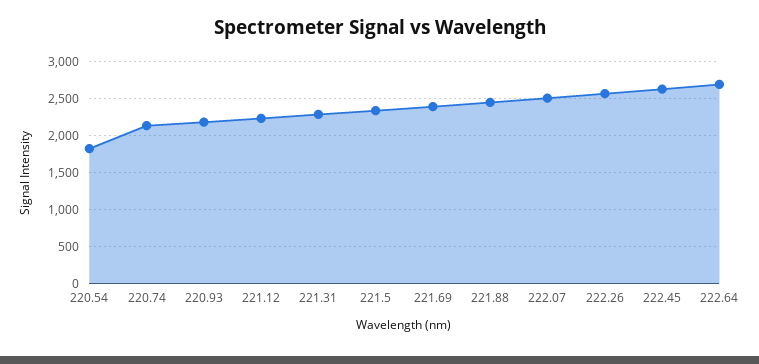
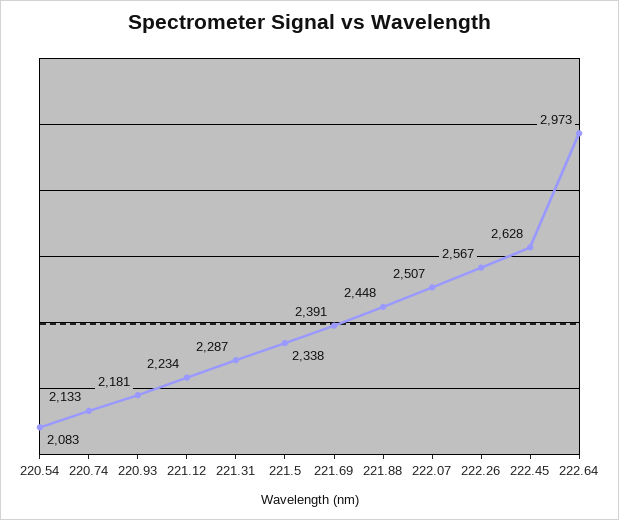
220.54: 1800 -> 2083
222.64: 2700 -> 2973

